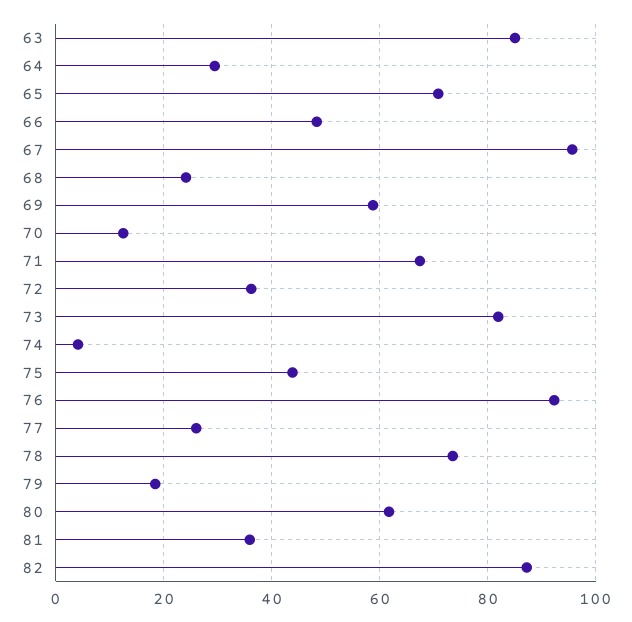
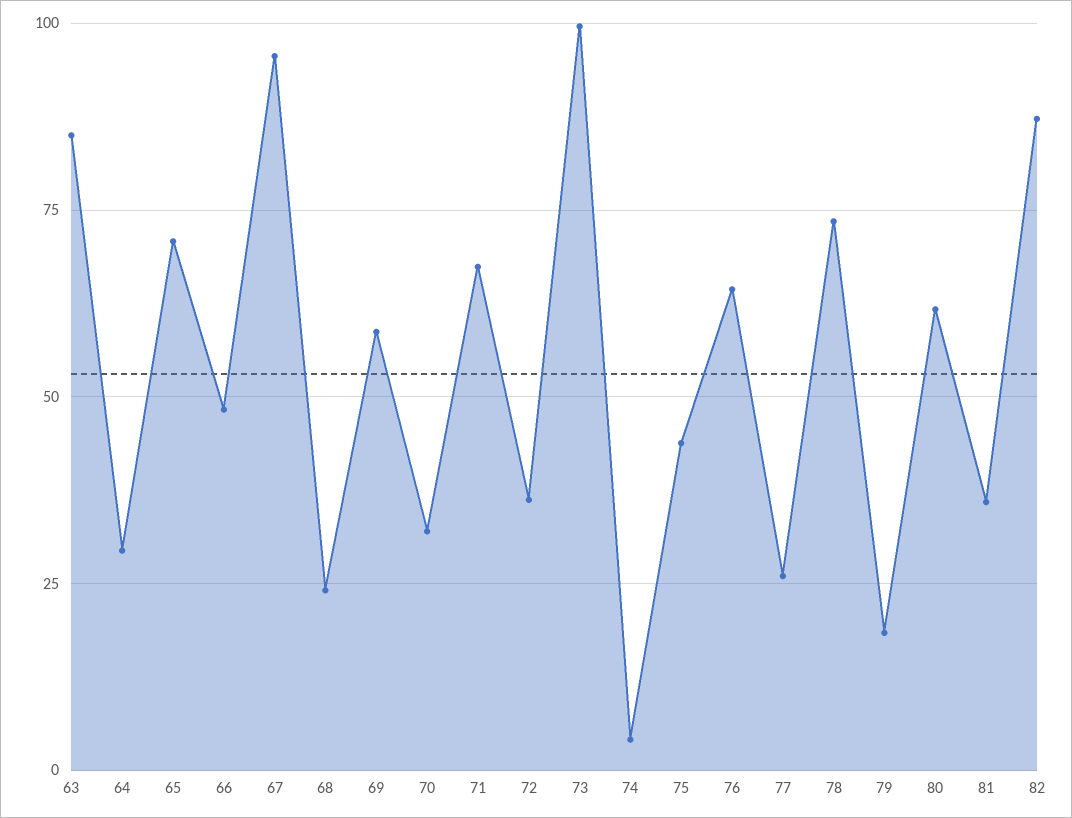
70: 12 -> 32.5
73: 82 -> 100
76: 92 -> 65

